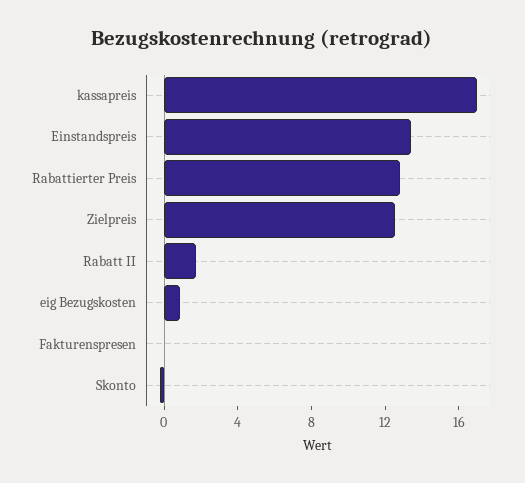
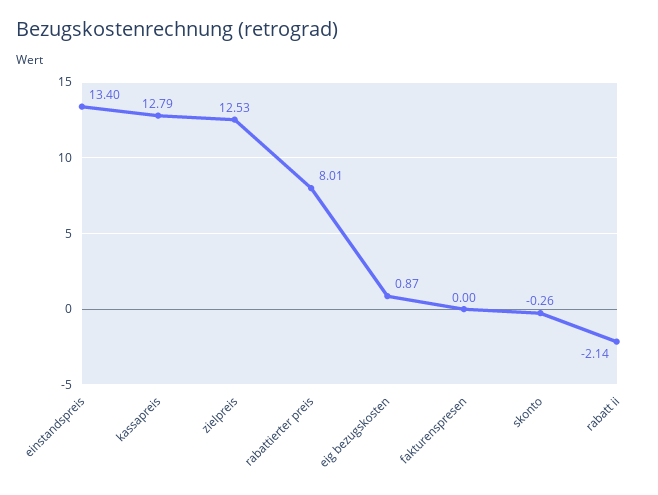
kassapreis: 17 -> 12.79
Rabattierter Preis: 13 -> 8.01
Rabatt II: 2 -> -2.14

